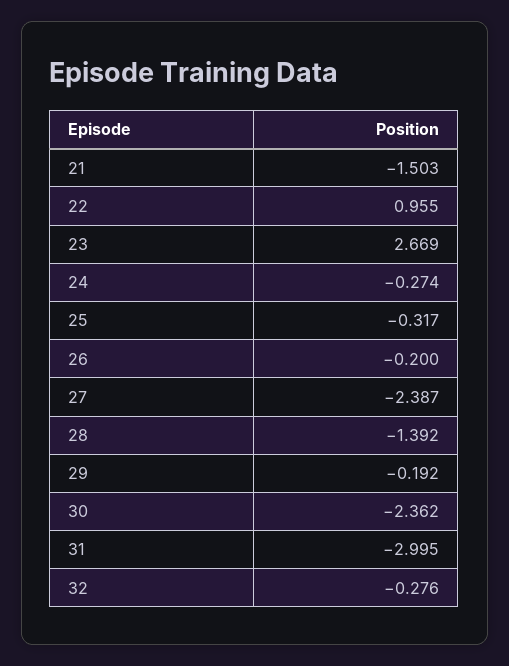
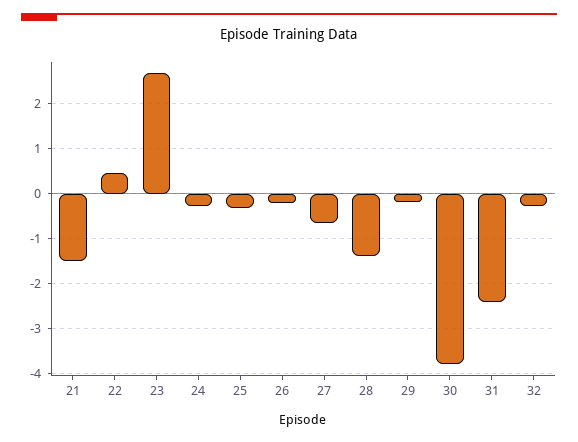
22: 0.955 -> 0.4
27: -2.387 -> -0.6
30: -2.362 -> -3.8
31: -2.995 -> -2.4

